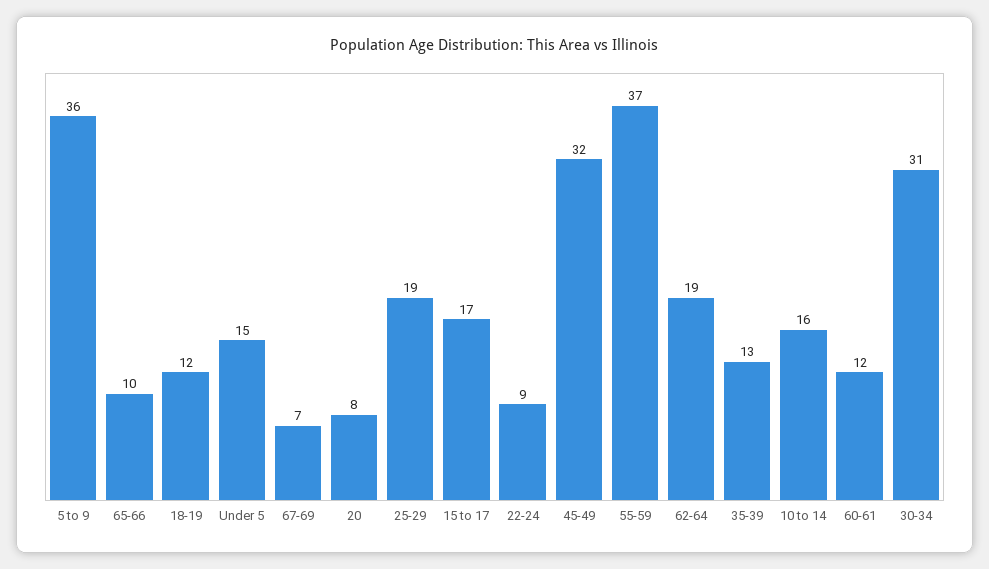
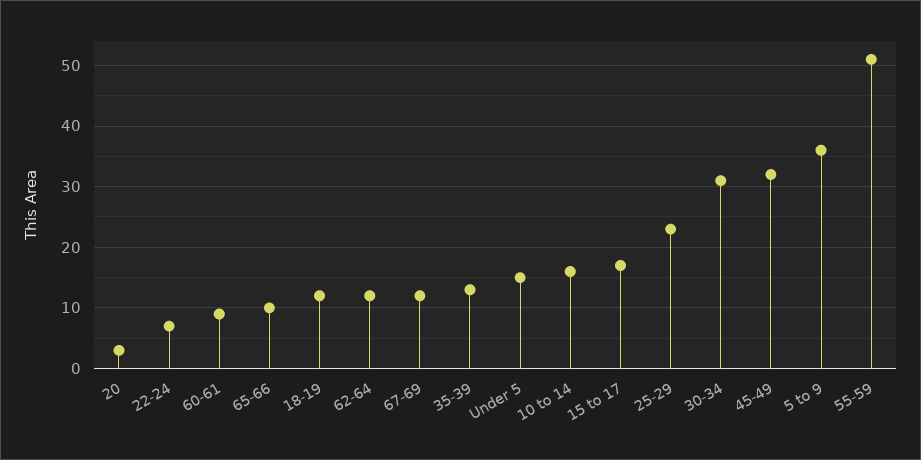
67-69: 7 -> 12
20: 8 -> 3
25-29: 19 -> 23
22-24: 9 -> 7
55-59: 37 -> 51
62-64: 19 -> 12
60-61: 12 -> 9

